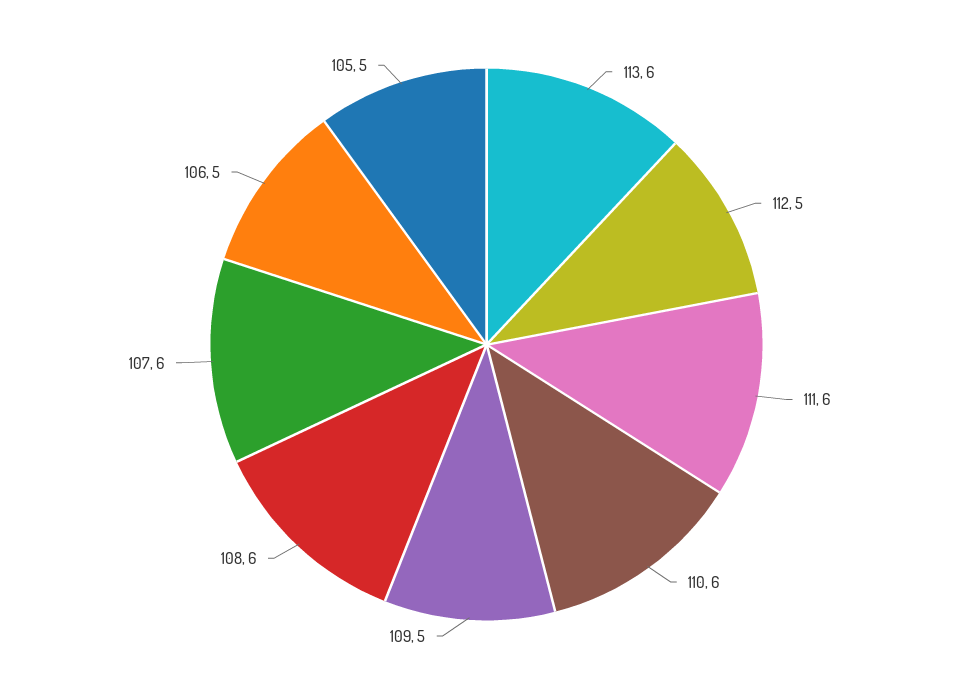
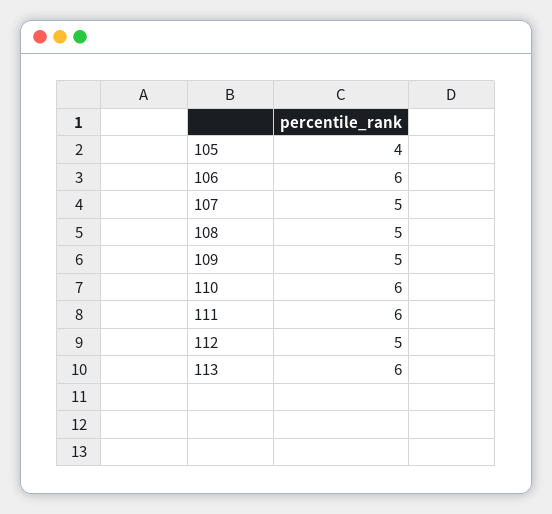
108: 6 -> 5
107: 6 -> 5
106: 5 -> 6
105: 5 -> 4

